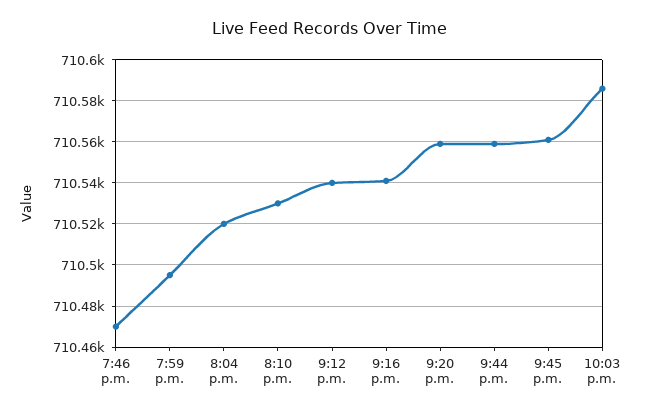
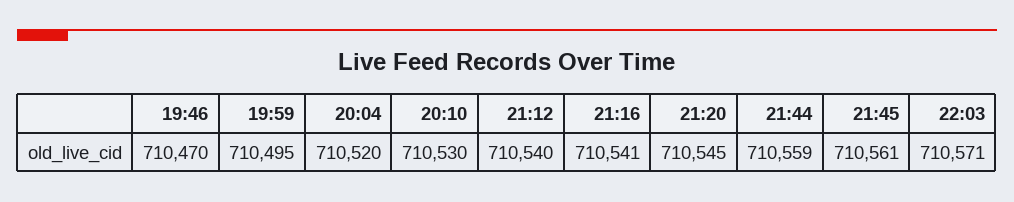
9:20 p.m.: 710560 -> 710545
10:03 p.m.: 710585 -> 710571

